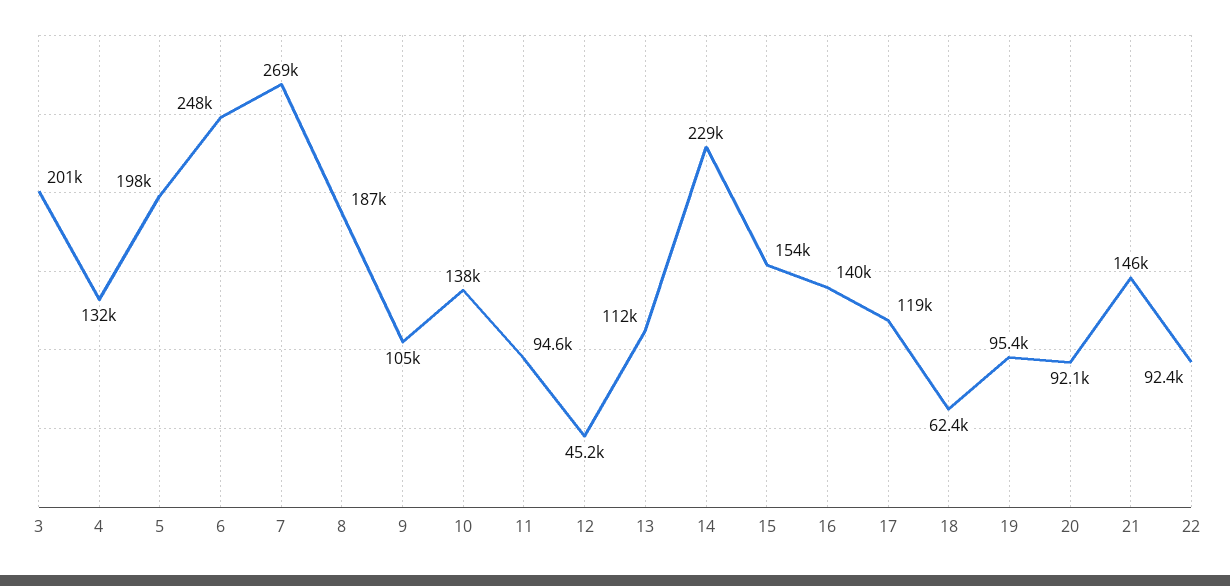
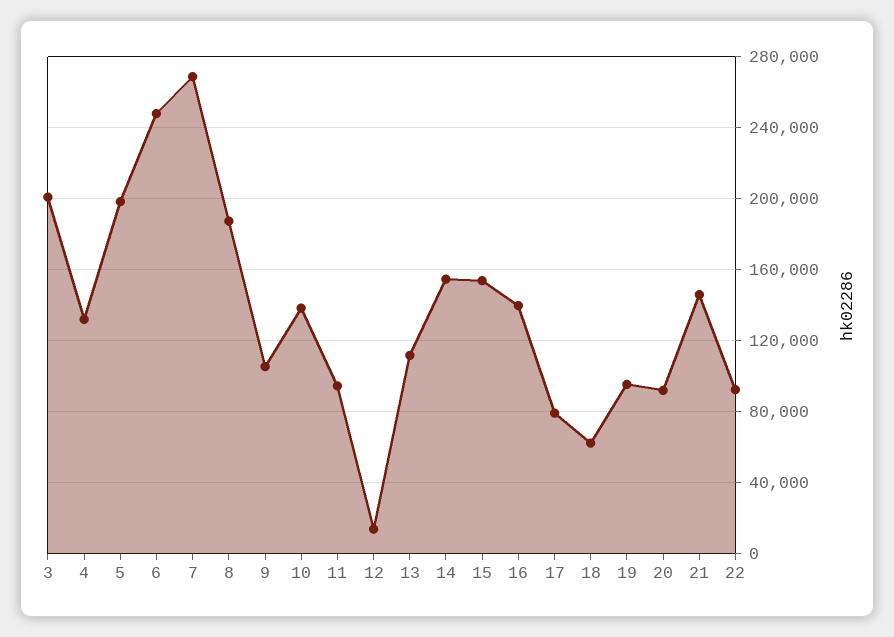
12: 45200 -> 15000
14: 229000 -> 155000
17: 119000 -> 80000

